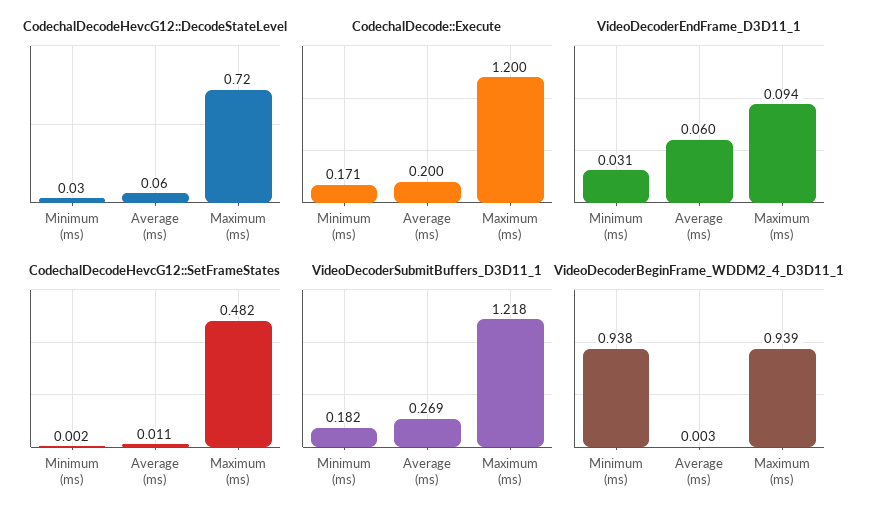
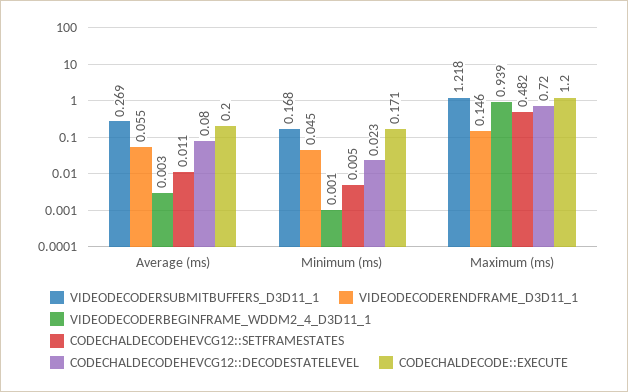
CodechalDecodeHevcG12::DecodeStateLevel, Minimum (ms): 0.03 -> 0.023
CodechalDecodeHevcG12::DecodeStateLevel, Average (ms): 0.06 -> 0.08
VideoDecoderEndFrame_D3D11_1, Minimum (ms): 0.031 -> 0.045
VideoDecoderEndFrame_D3D11_1, Average (ms): 0.06 -> 0.055
VideoDecoderEndFrame_D3D11_1, Maximum (ms): 0.094 -> 0.146
CodechalDecodeHevcG12::SetFrameStates, Minimum (ms): 0.002 -> 0.005
VideoDecoderSubmitBuffers_D3D11_1, Minimum (ms): 0.182 -> 0.168
VideoDecoderBeginFrame_WDDM2_4_D3D11_1, Minimum (ms): 0.938 -> 0.001

